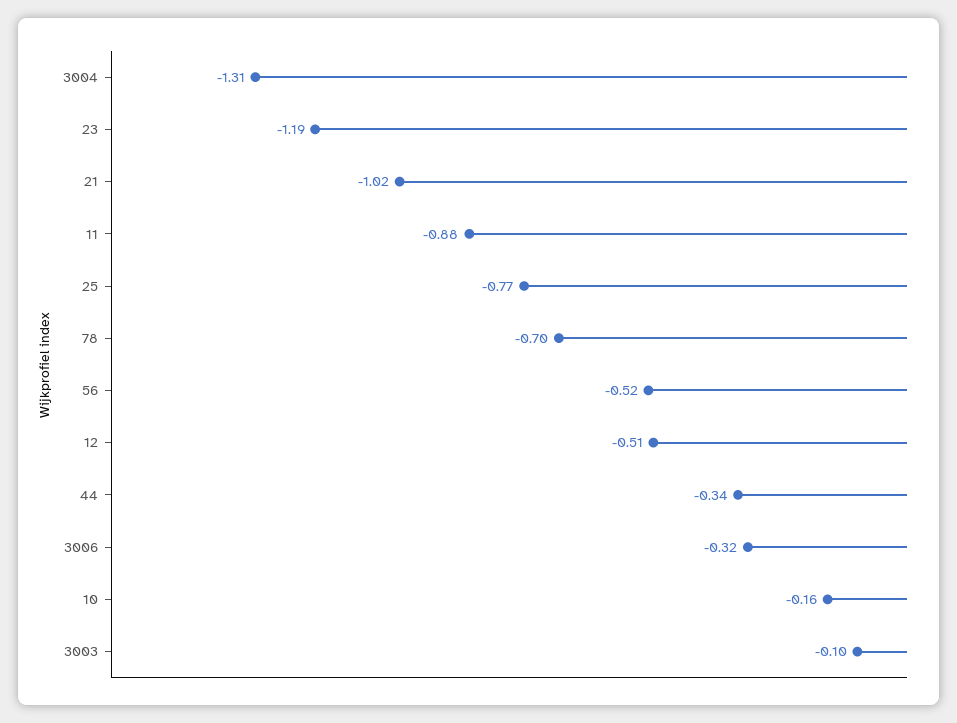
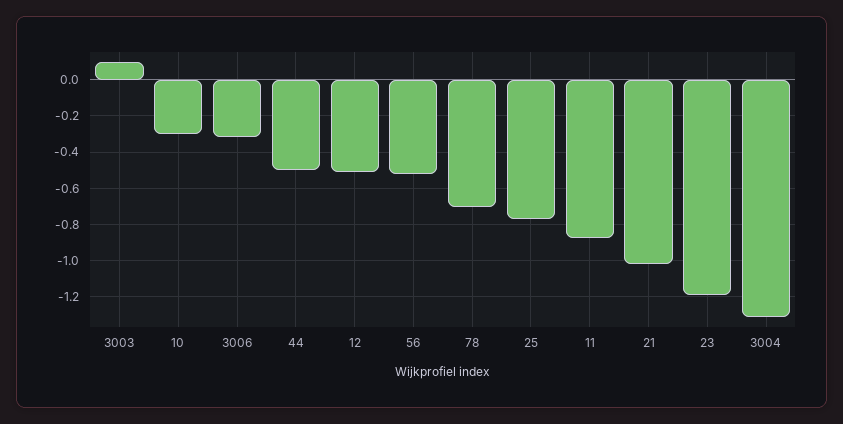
44: -0.34 -> -0.5
10: -0.16 -> -0.3
3003: -0.1 -> 0.1

